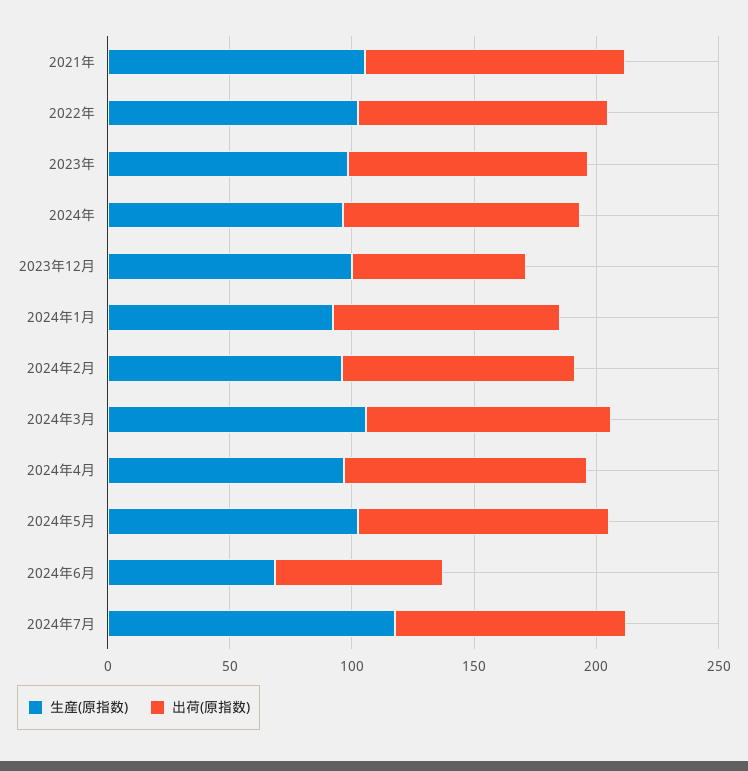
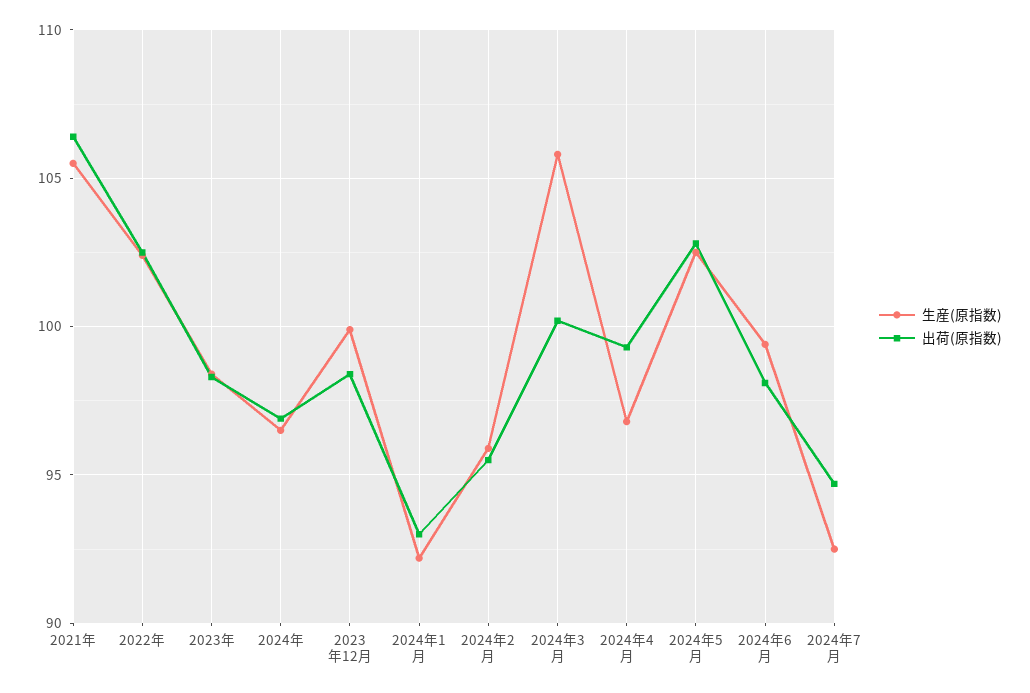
出荷(原指数), 2023年12月: 70 -> 98.5
生産(原指数), 2024年6月: 70 -> 99.5
出荷(原指数), 2024年6月: 70 -> 98
生産(原指数), 2024年7月: 120 -> 92.5

